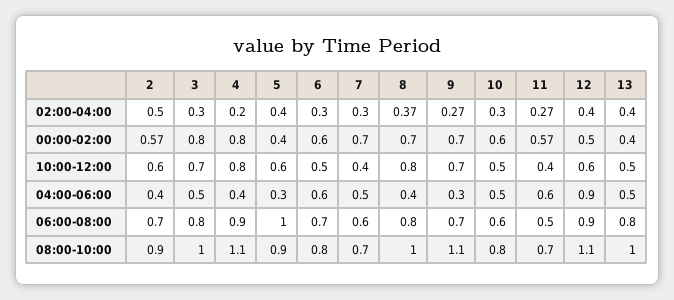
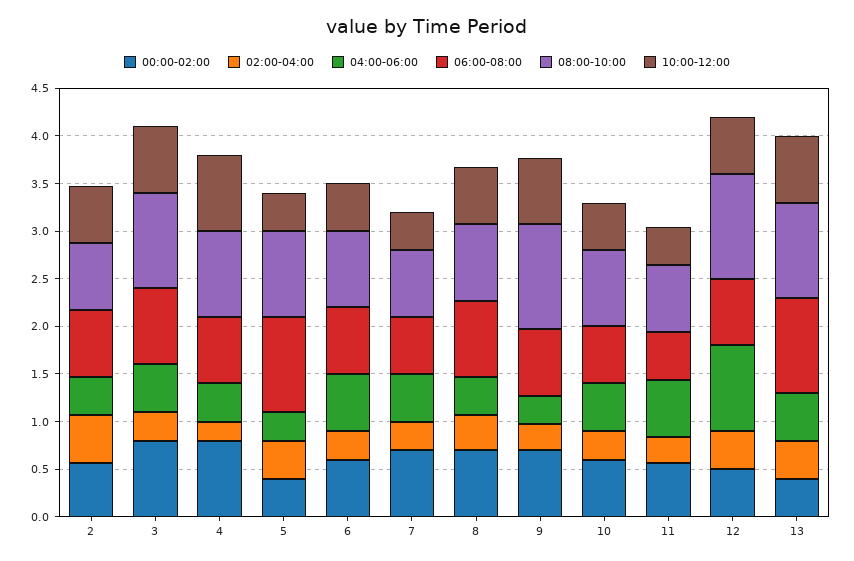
10:00-12:00, 5: 0.6 -> 0.4
10:00-12:00, 8: 0.8 -> 0.6
10:00-12:00, 13: 0.5 -> 0.7
06:00-08:00, 4: 0.9 -> 0.7
06:00-08:00, 12: 0.9 -> 0.7
06:00-08:00, 13: 0.8 -> 1
08:00-10:00, 2: 0.9 -> 0.7
08:00-10:00, 4: 1.1 -> 0.9
08:00-10:00, 8: 1 -> 0.8

